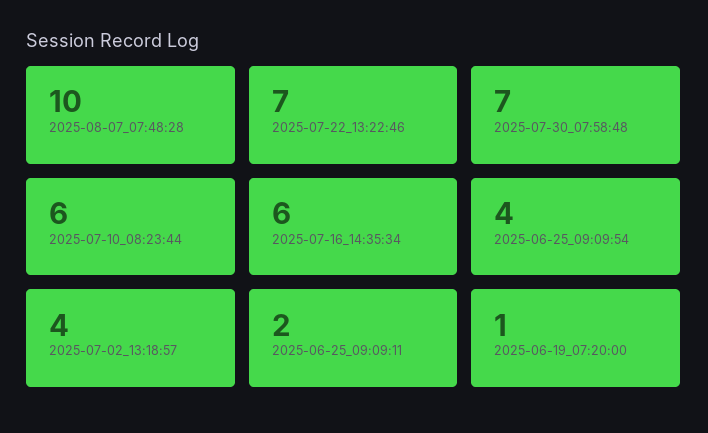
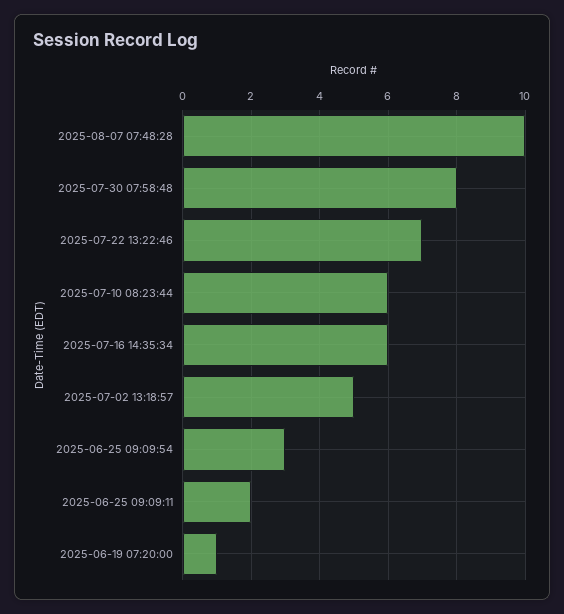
2025-07-30_07:58:48: 7 -> 8
2025-06-25_09:09:54: 4 -> 3
2025-07-02_13:18:57: 4 -> 5

